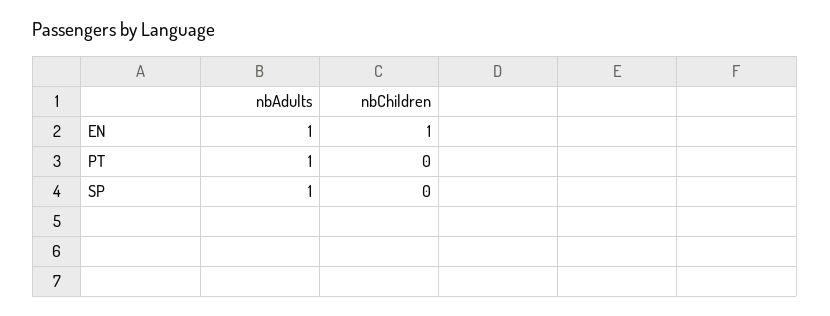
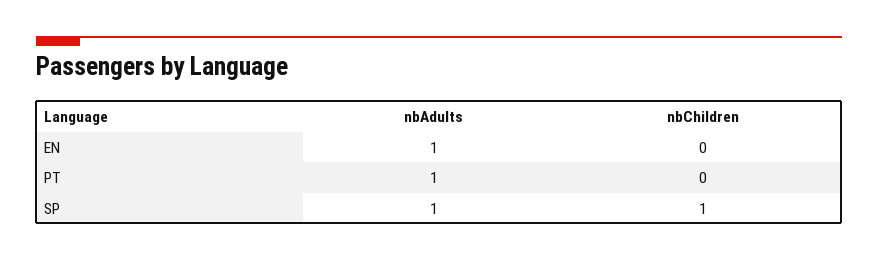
nbChildren, EN: 1 -> 0
nbChildren, SP: 0 -> 1

